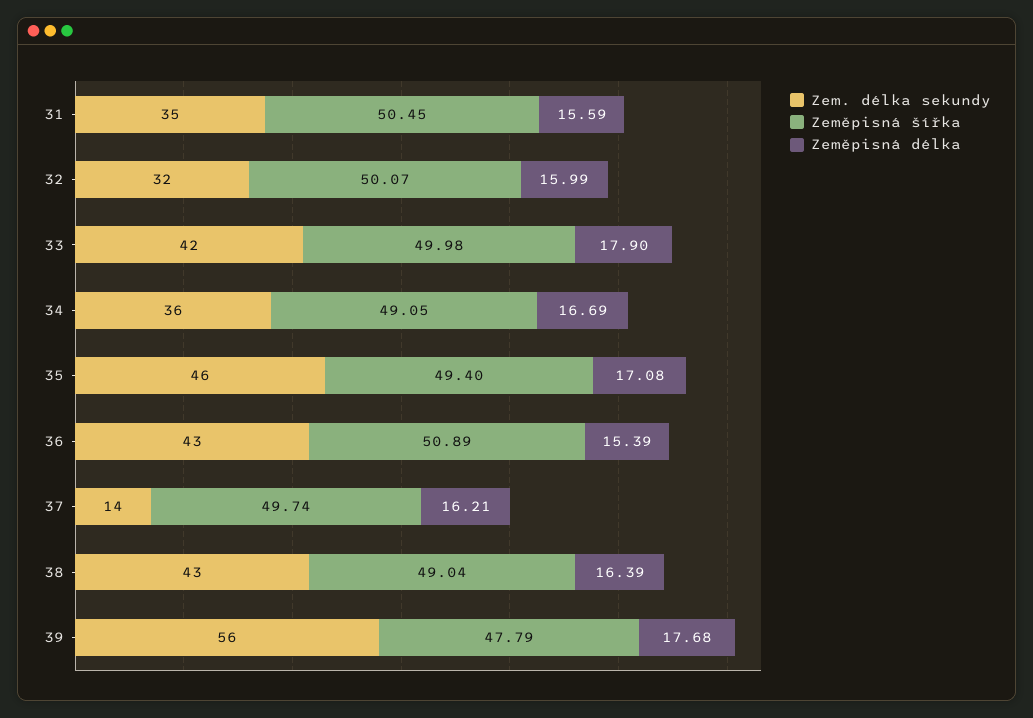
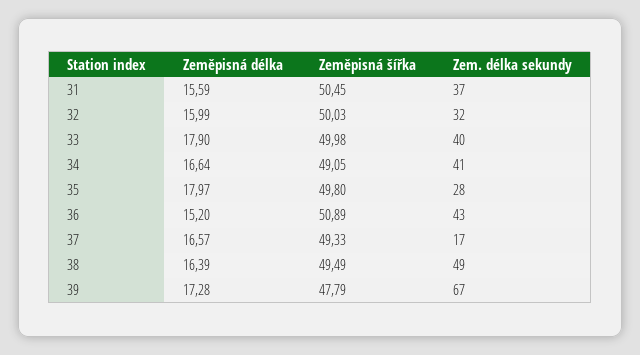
Zem. délka sekundy, 31: 35 -> 37
Zeměpisná šířka, 32: 50.07 -> 50.03
Zem. délka sekundy, 33: 42 -> 40
Zem. délka sekundy, 34: 36 -> 41
Zeměpisná délka, 34: 16.69 -> 16.64
Zem. délka sekundy, 35: 46 -> 28
Zeměpisná šířka, 35: 49.4 -> 49.8
Zeměpisná délka, 35: 17.08 -> 17.97
Zeměpisná délka, 36: 15.39 -> 15.2
Zem. délka sekundy, 37: 14 -> 17
Zeměpisná šířka, 37: 49.74 -> 49.33
Zeměpisná délka, 37: 16.21 -> 16.57
Zem. délka sekundy, 38: 43 -> 49
Zeměpisná šířka, 38: 49.04 -> 49.49
Zem. délka sekundy, 39: 56 -> 67
Zeměpisná délka, 39: 17.68 -> 17.28

